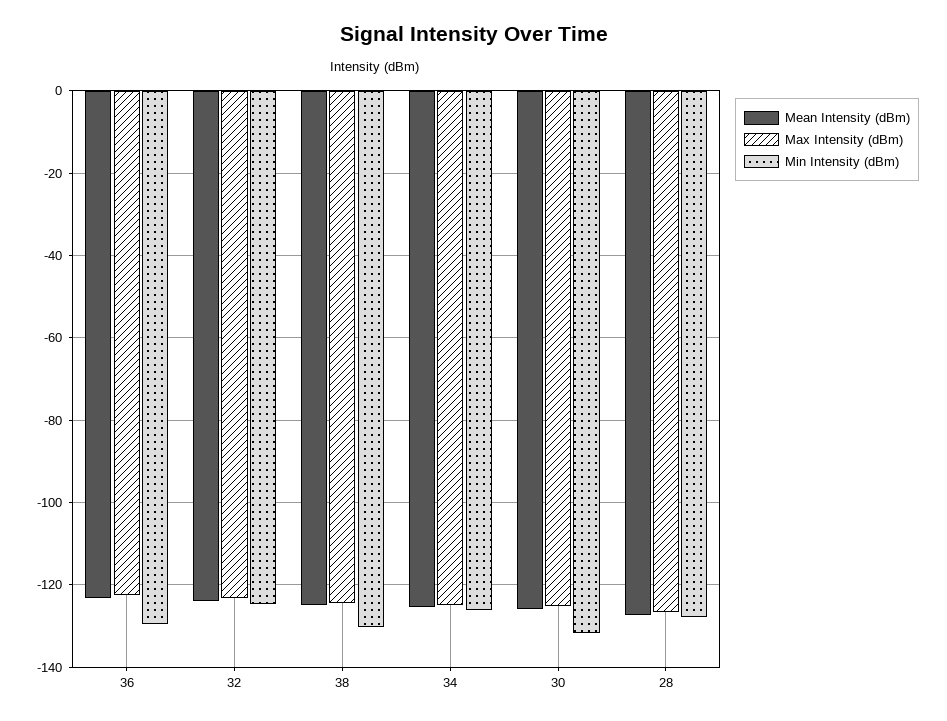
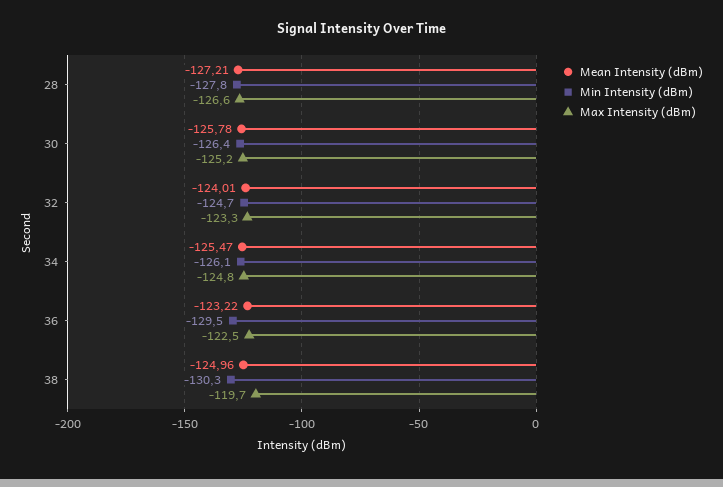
Max Intensity (dBm), 38: -124 -> -119.7
Min Intensity (dBm), 30: -132 -> -126.4

